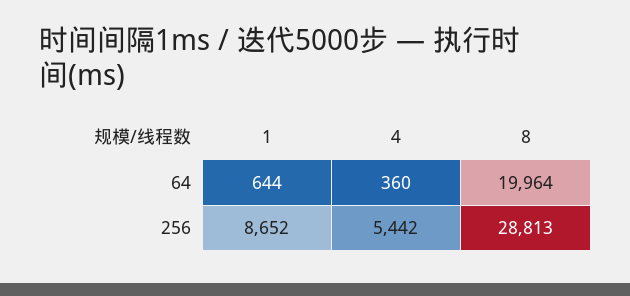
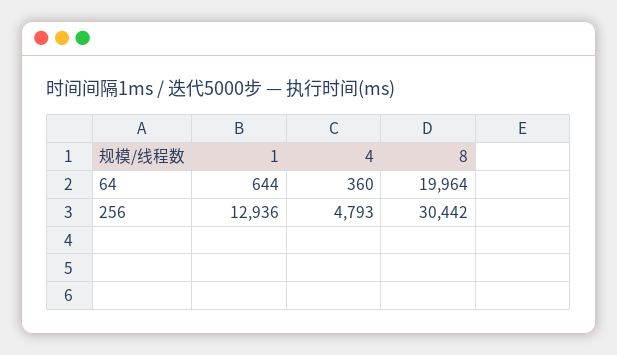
1, 256: 8652 -> 12936
4, 256: 5442 -> 4793
8, 256: 28813 -> 30442

